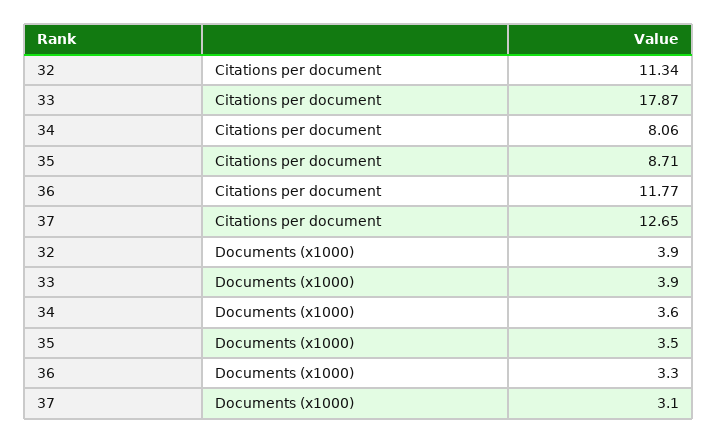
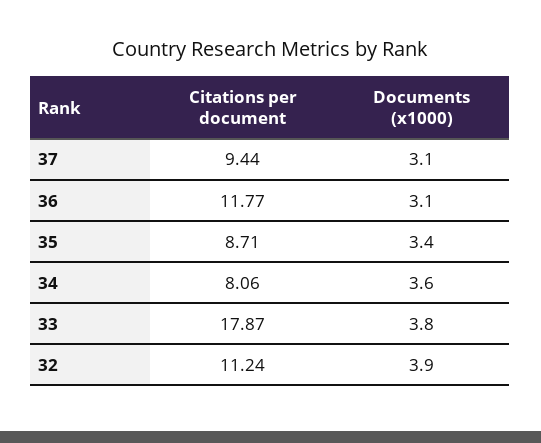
32, Citations per document: 11.34 -> 11.24
37, Citations per document: 12.65 -> 9.44
33, Documents (x1000): 3.9 -> 3.8
35, Documents (x1000): 3.5 -> 3.4
36, Documents (x1000): 3.3 -> 3.1

